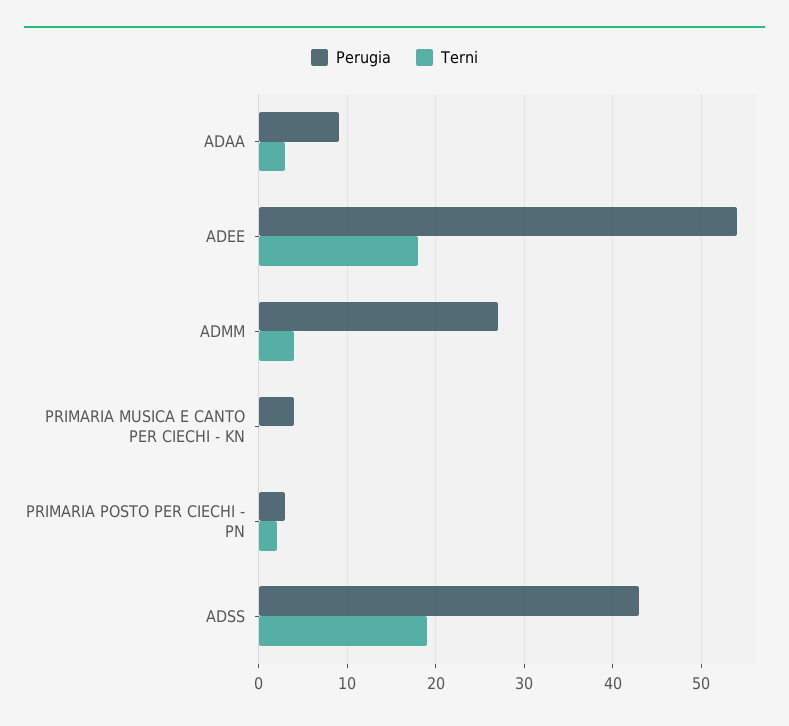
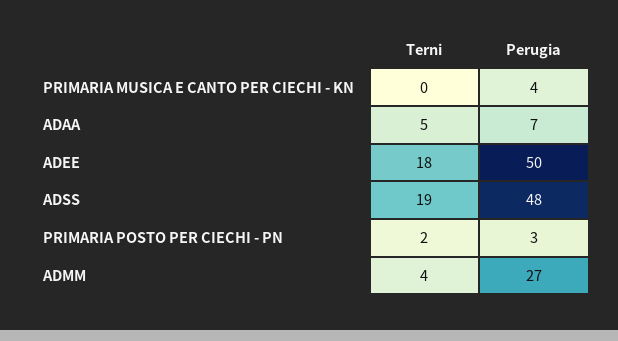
Perugia, ADAA: 9 -> 7
Terni, ADAA: 3 -> 5
Perugia, ADEE: 54 -> 50
Perugia, ADSS: 43 -> 48

